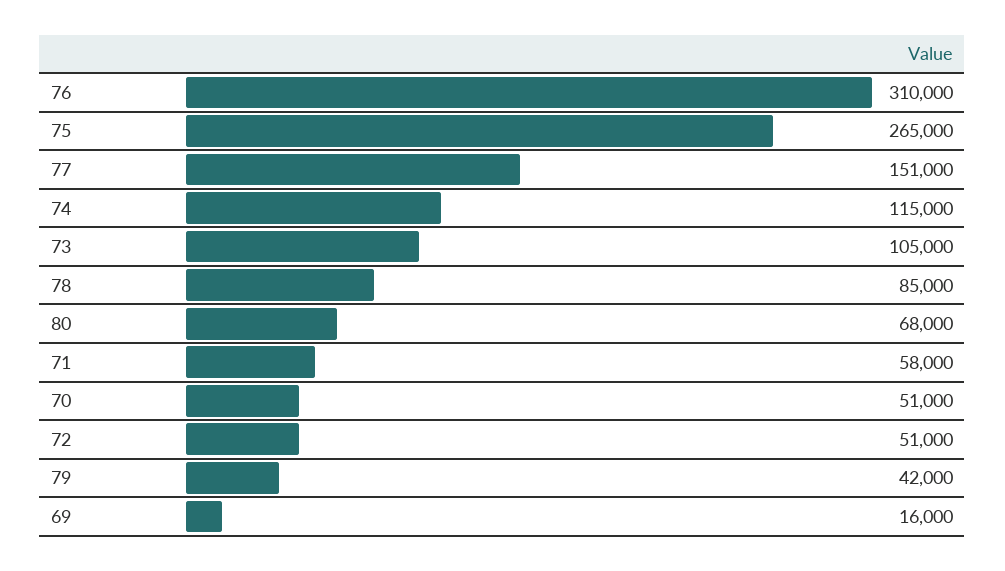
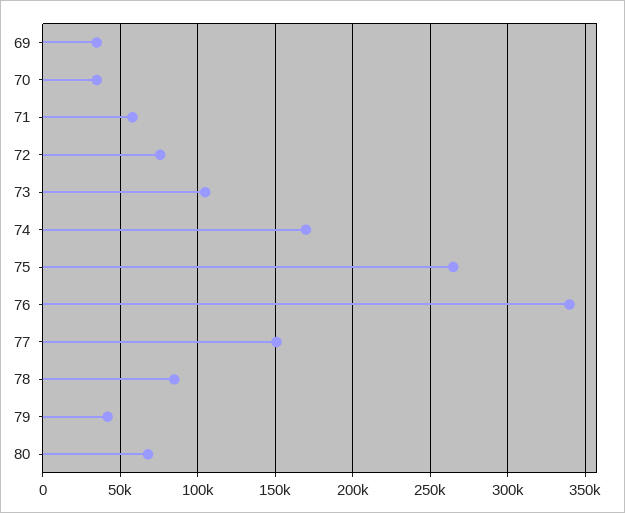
76: 310000 -> 340000
74: 115000 -> 170000
70: 51000 -> 35000
72: 51000 -> 75000
69: 16000 -> 35000

